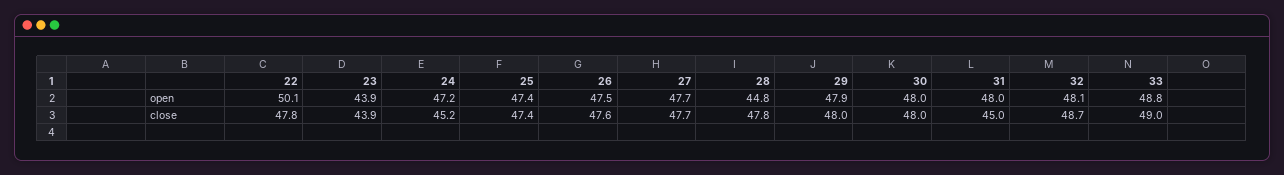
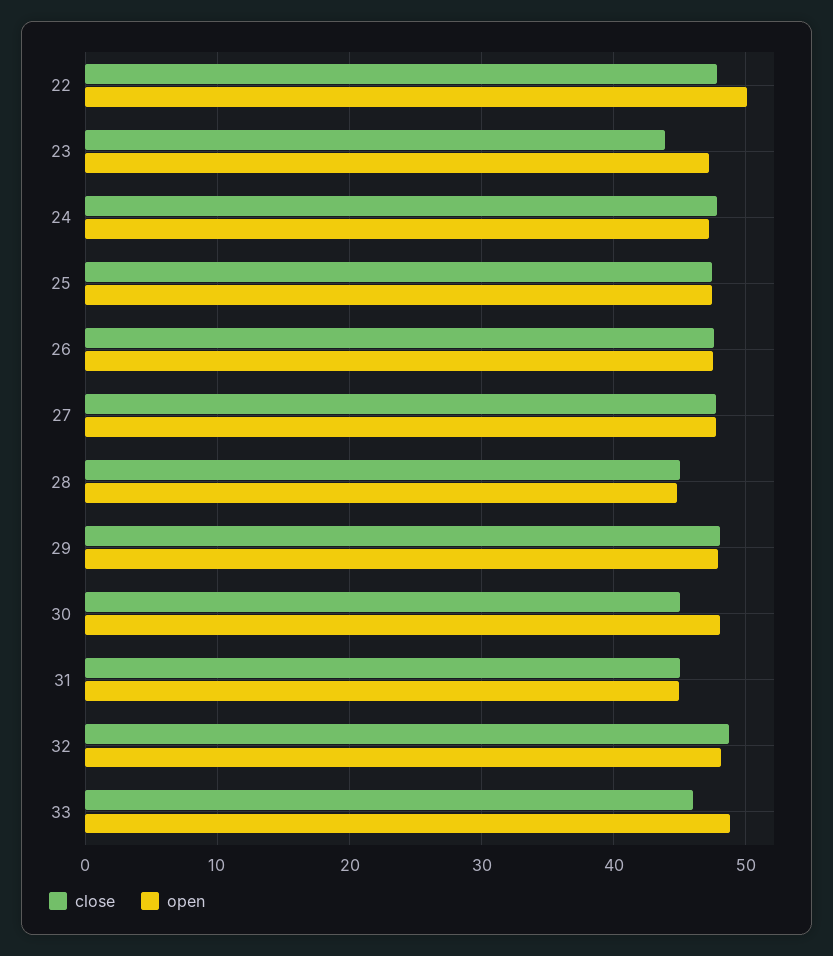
open, 23: 43.9 -> 47
open, 31: 48 -> 45
close, 24: 45.2 -> 48
close, 28: 47.8 -> 45
close, 30: 48 -> 45
close, 33: 49 -> 46

